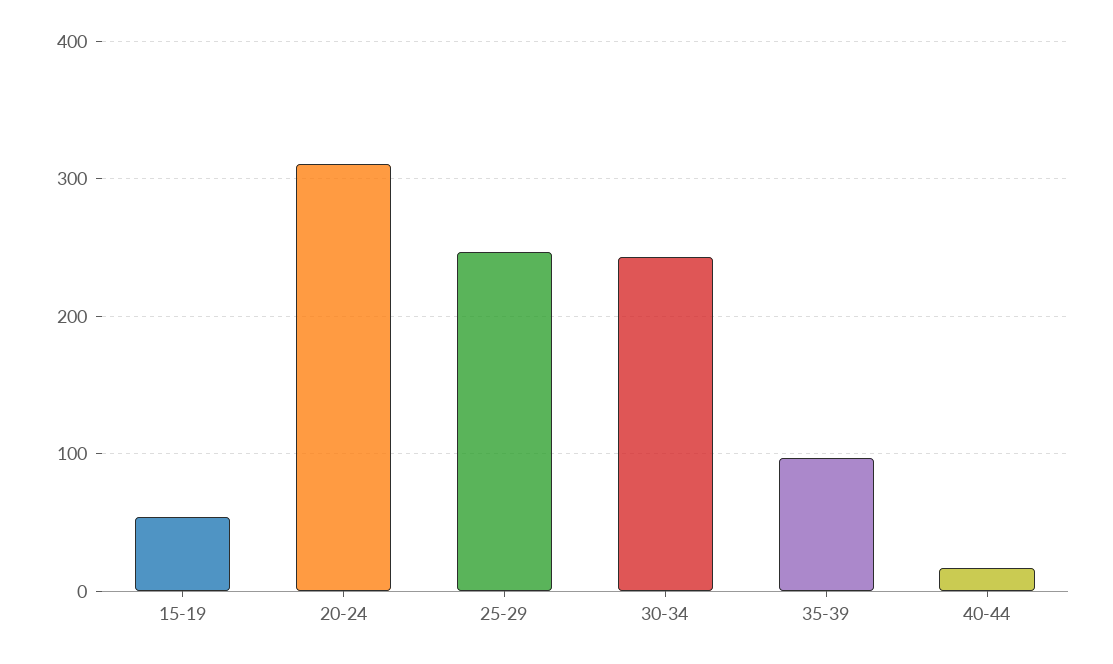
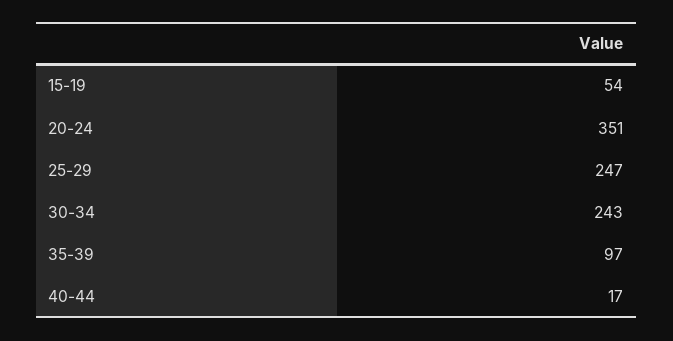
20-24: 310 -> 351

